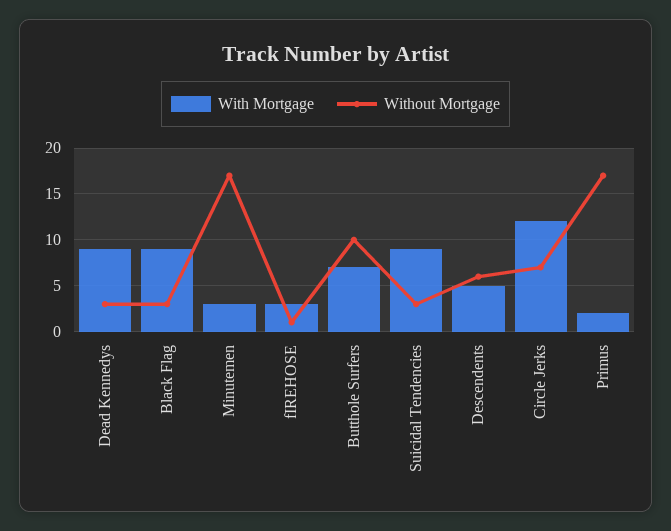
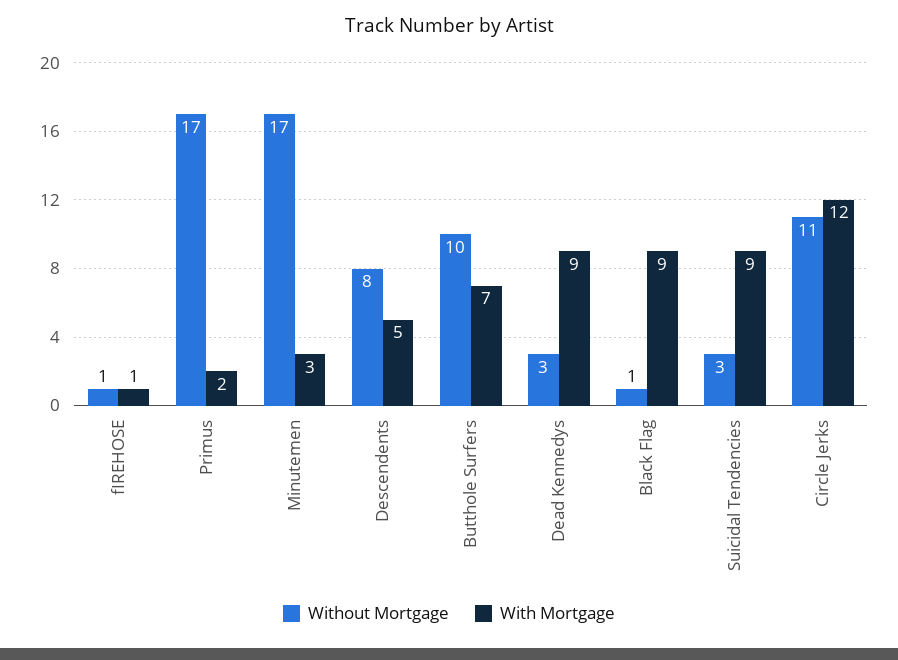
Without Mortgage, Black Flag: 3 -> 1
With Mortgage, fIREHOSE: 3 -> 1
Without Mortgage, Descendents: 6 -> 8
Without Mortgage, Circle Jerks: 7 -> 11

